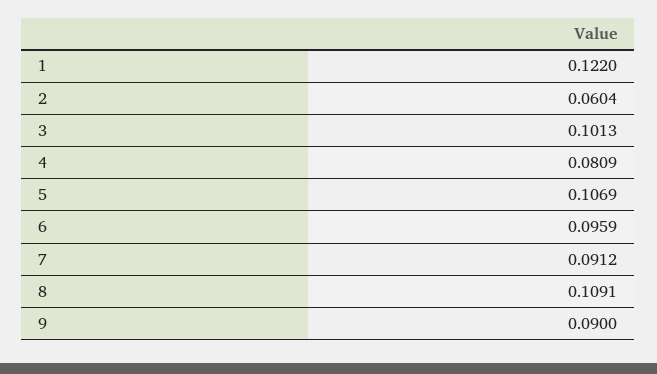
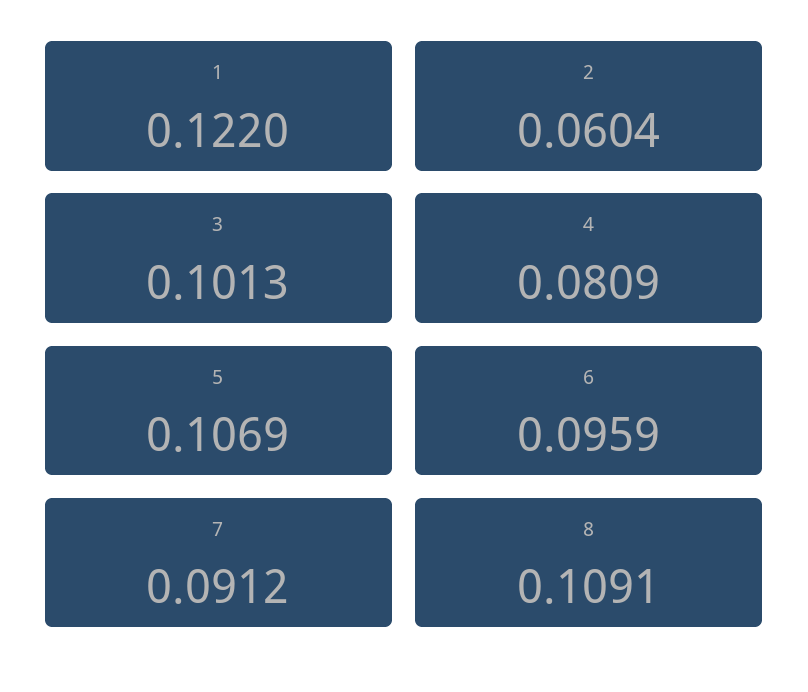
9: 0.09 -> none

